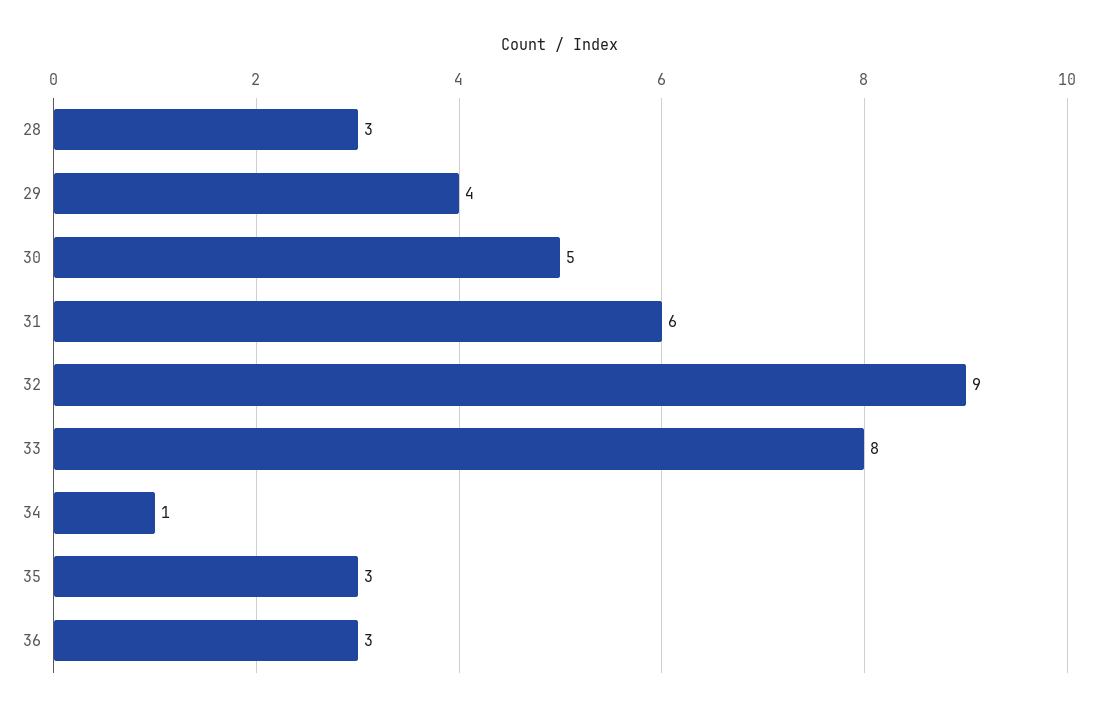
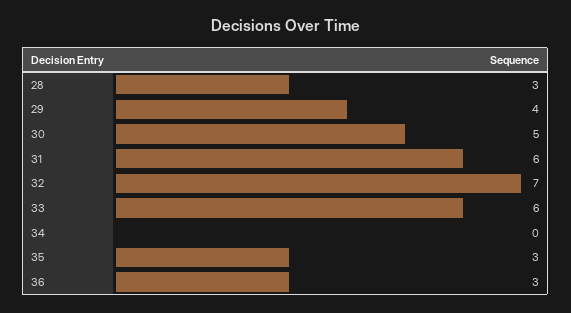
32: 9 -> 7
33: 8 -> 6
34: 1 -> 0

